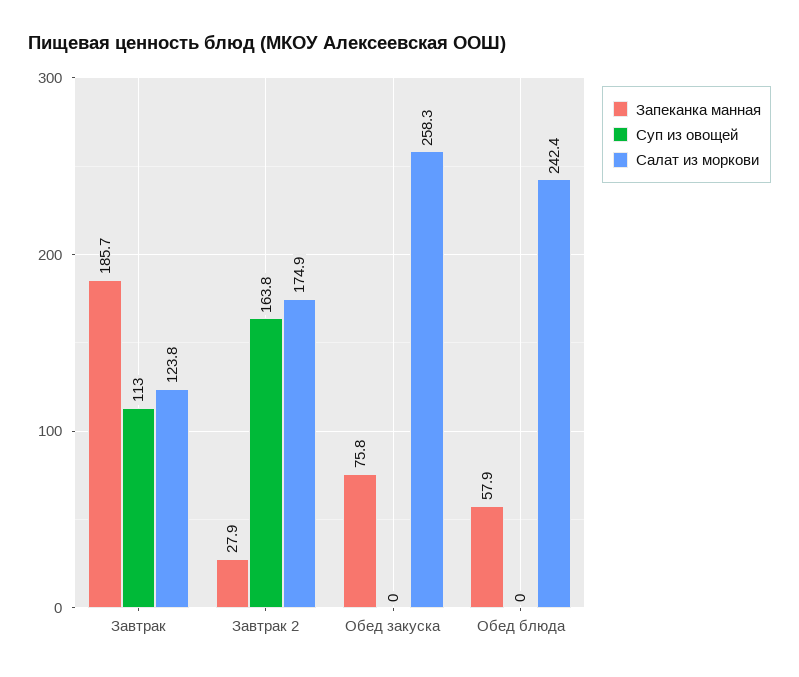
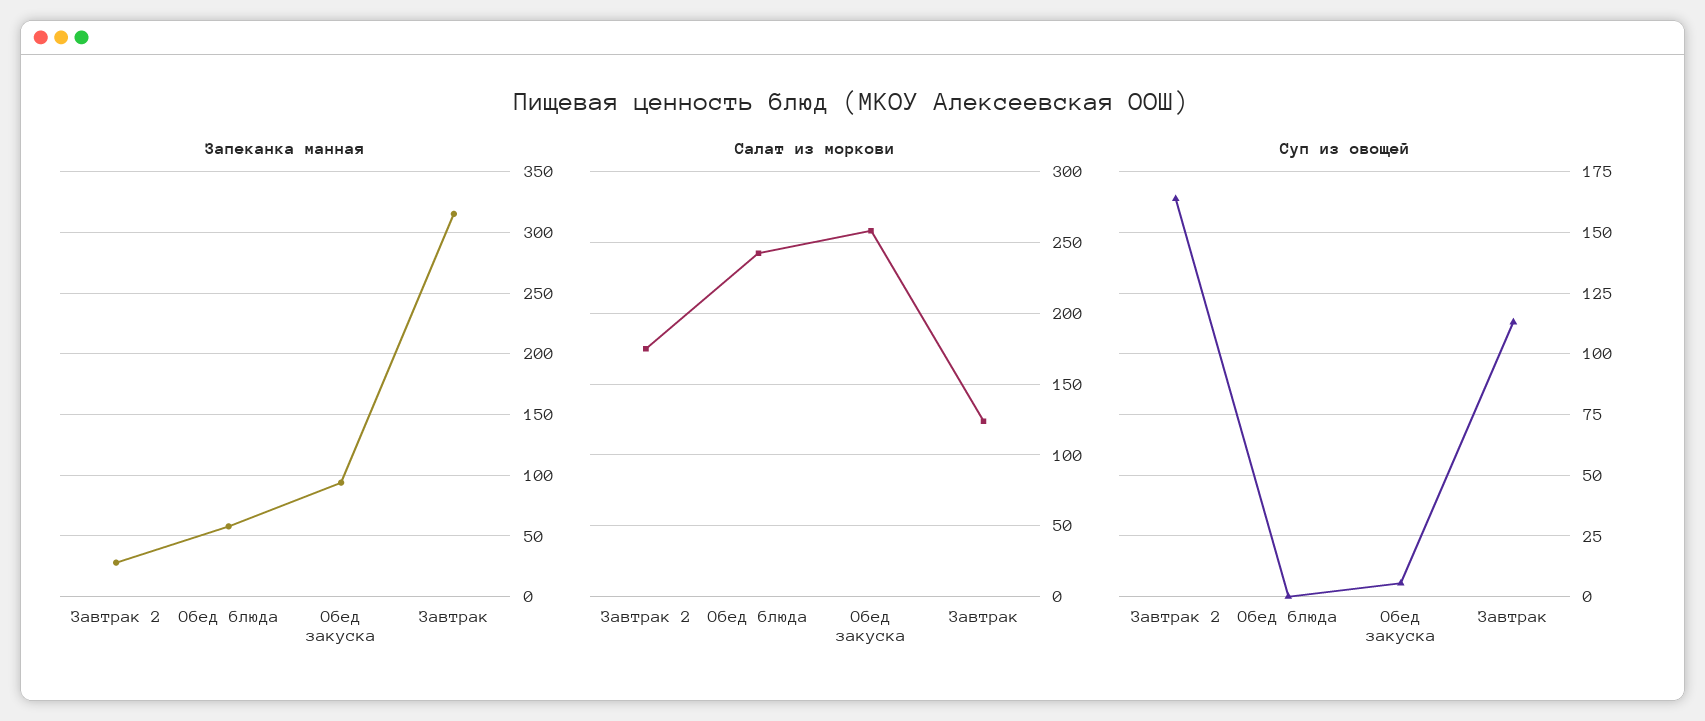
Запеканка манная, Завтрак: 185.7 -> 315
Запеканка манная, Обед закуска: 75.8 -> 95
Суп из овощей, Обед закуска: 0 -> 5

